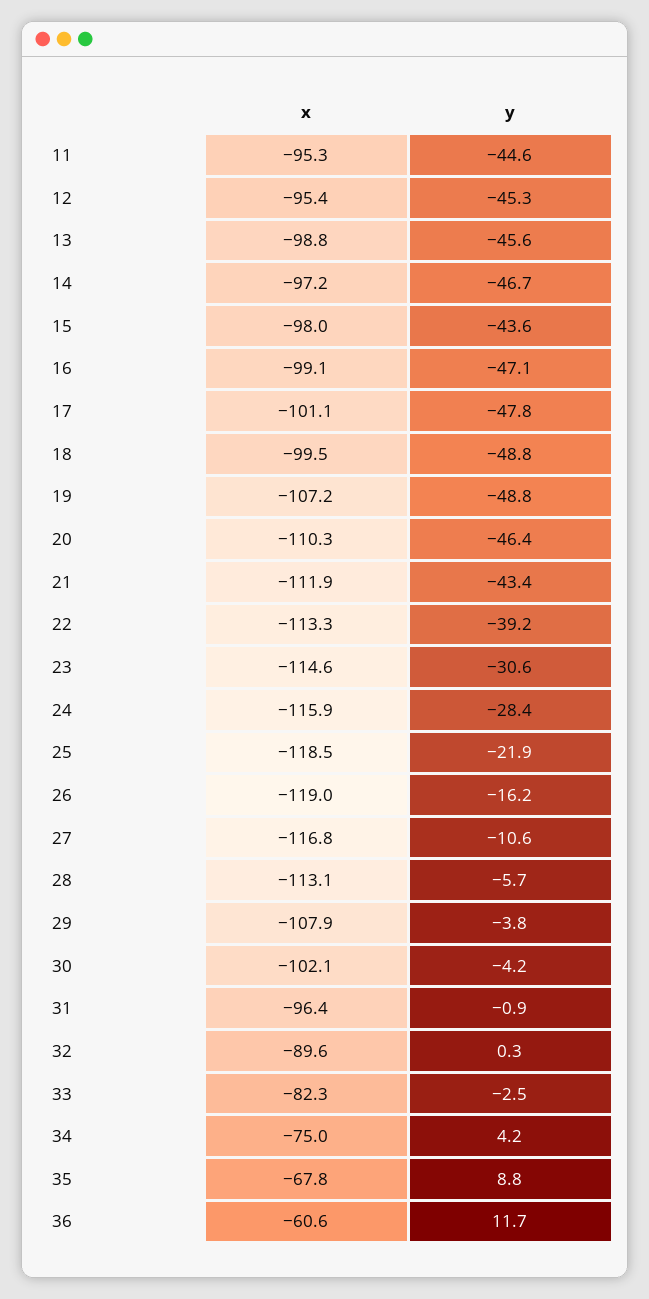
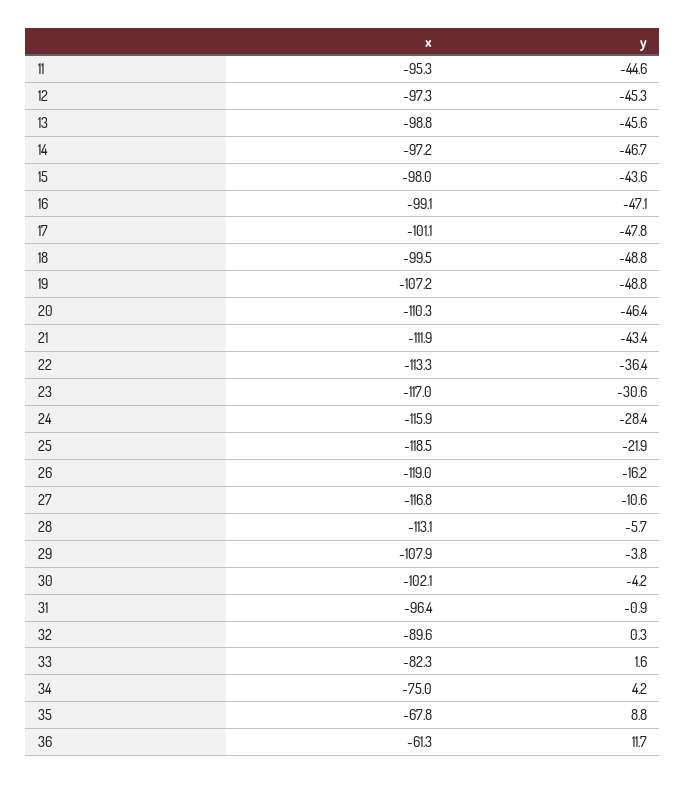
x, 12: -95.4 -> -97.3
y, 22: -39.2 -> -36.4
x, 23: -114.6 -> -117
y, 33: -2.5 -> 1.6
x, 36: -60.6 -> -61.3

